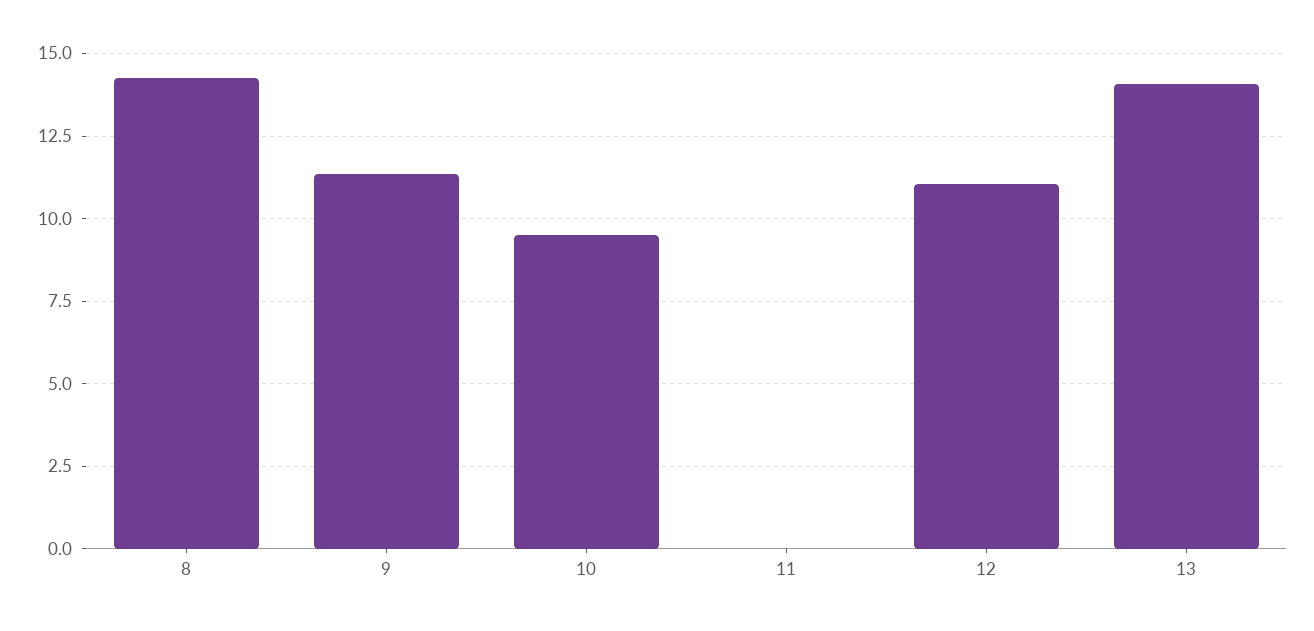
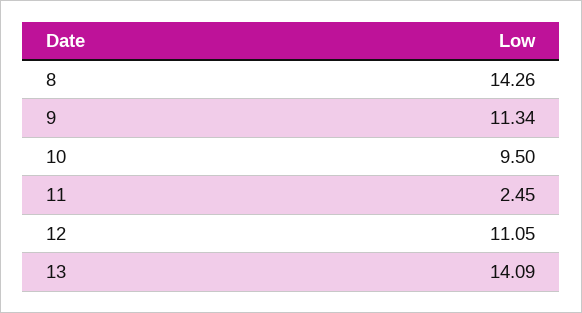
11: 0 -> 2.45

